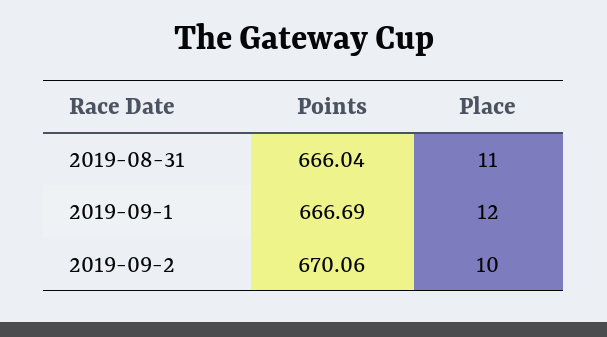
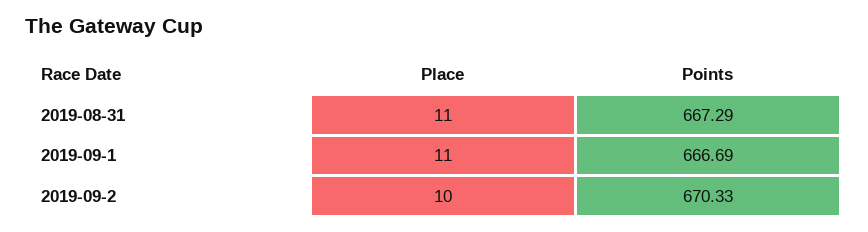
Points, 2019-08-31: 666.04 -> 667.29
Place, 2019-09-1: 12 -> 11
Points, 2019-09-2: 670.06 -> 670.33

